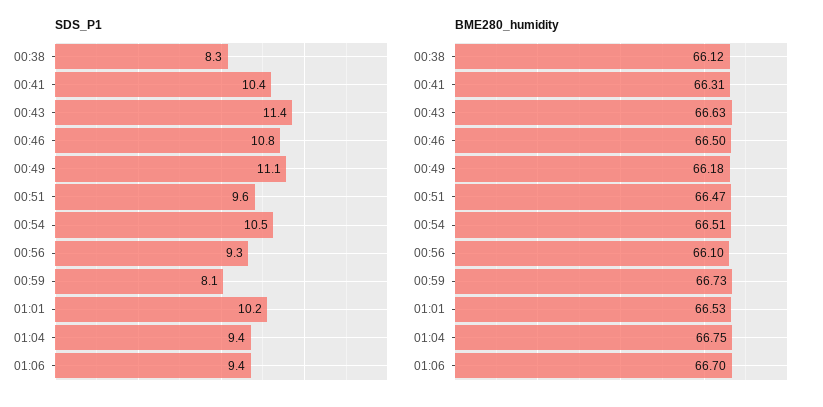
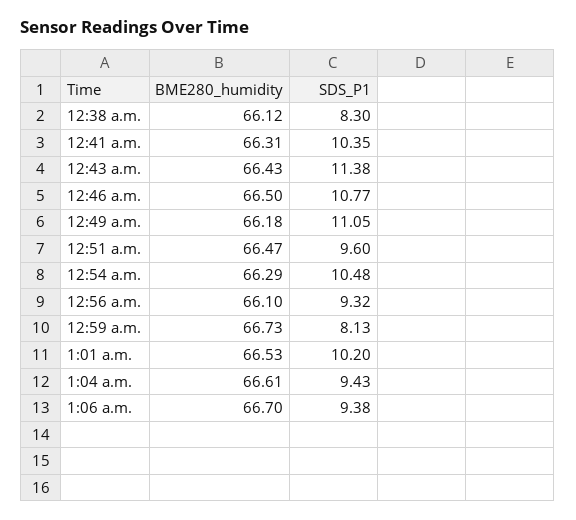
BME280_humidity, 00:43: 66.63 -> 66.43
BME280_humidity, 00:54: 66.51 -> 66.29
BME280_humidity, 01:04: 66.75 -> 66.61

